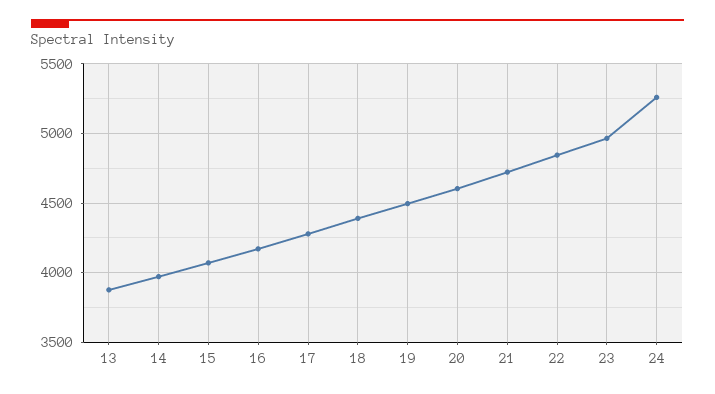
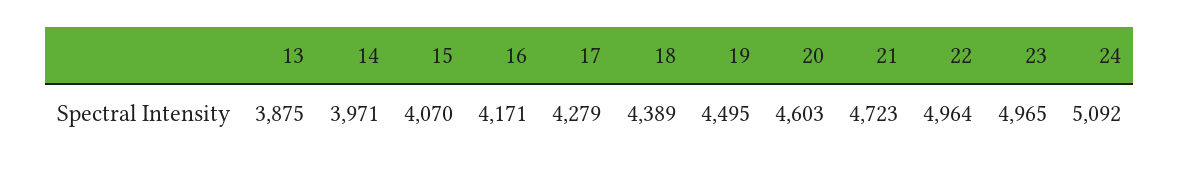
22: 4850 -> 4964
24: 5250 -> 5092

